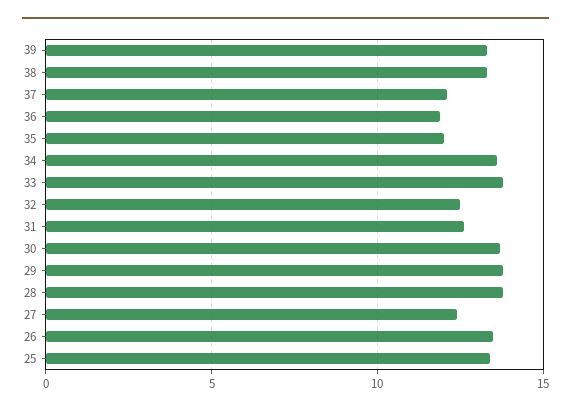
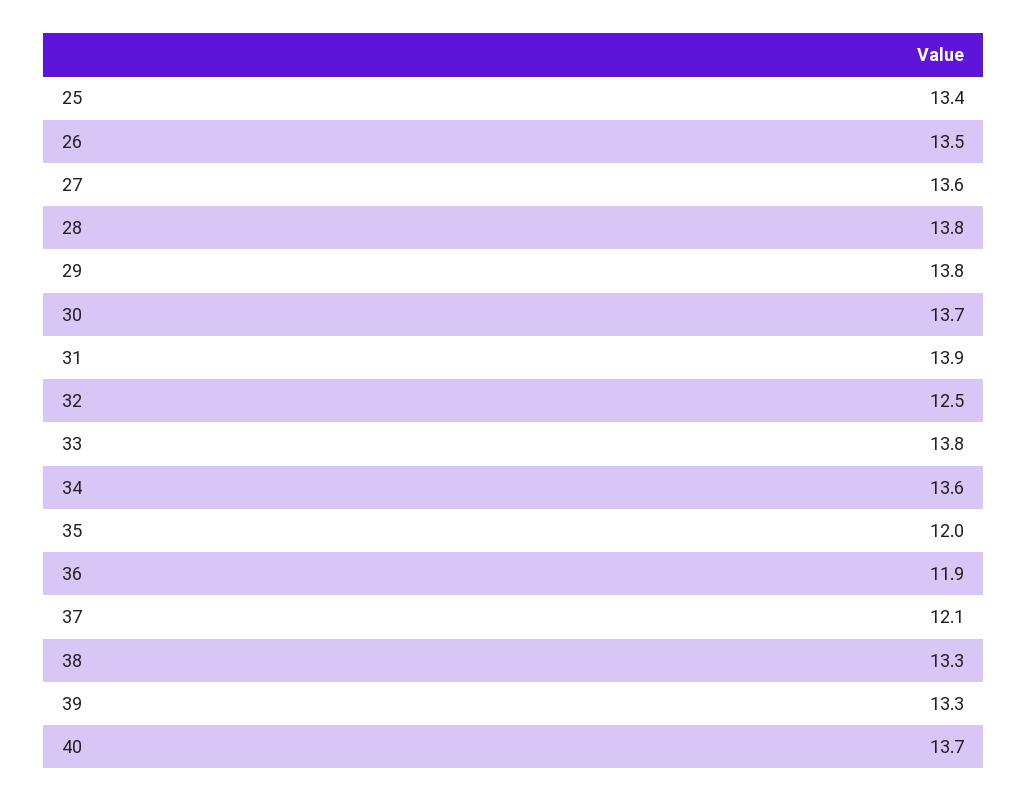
31: 12.5 -> 13.9
27: 12.5 -> 13.6
40: none -> 13.7

